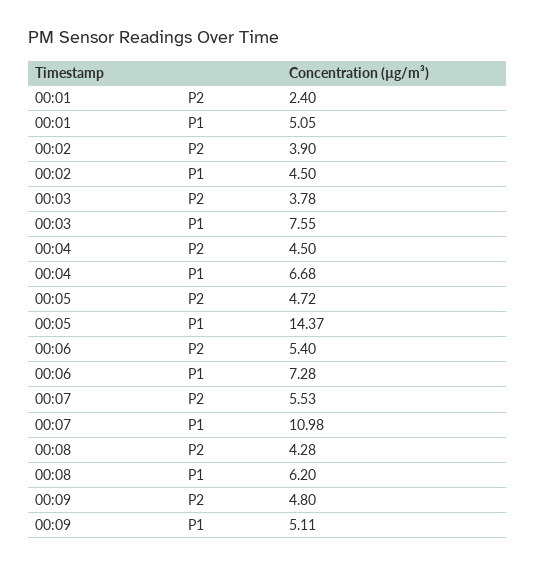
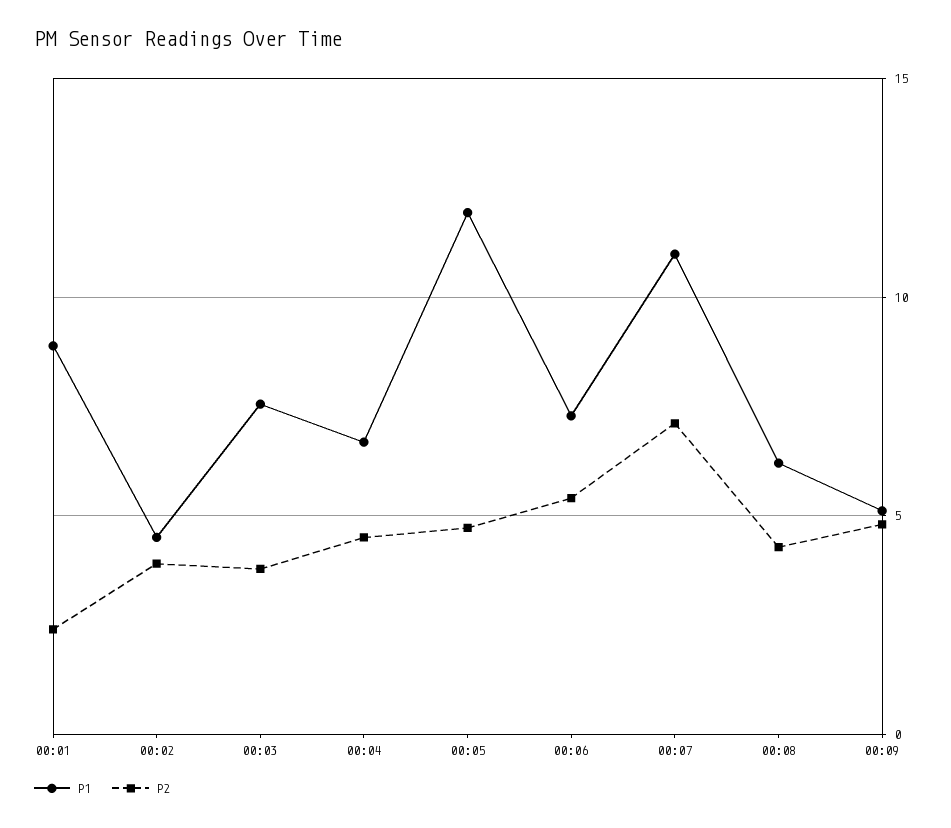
P1, 00:01: 5.05 -> 9
P1, 00:05: 14.37 -> 12
P2, 00:07: 5.53 -> 7

